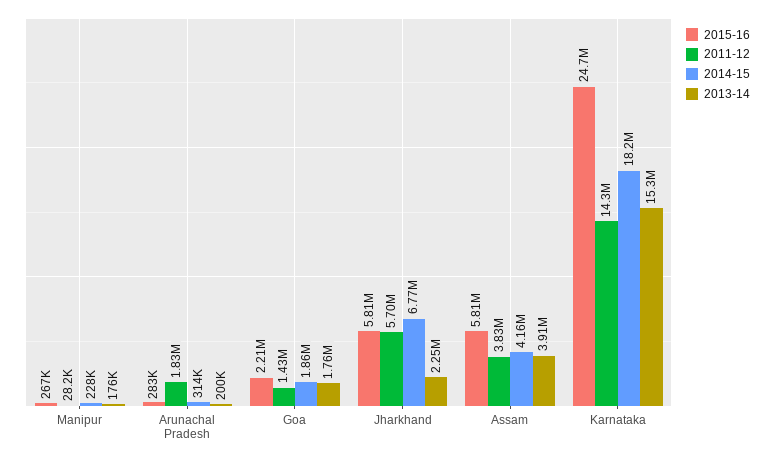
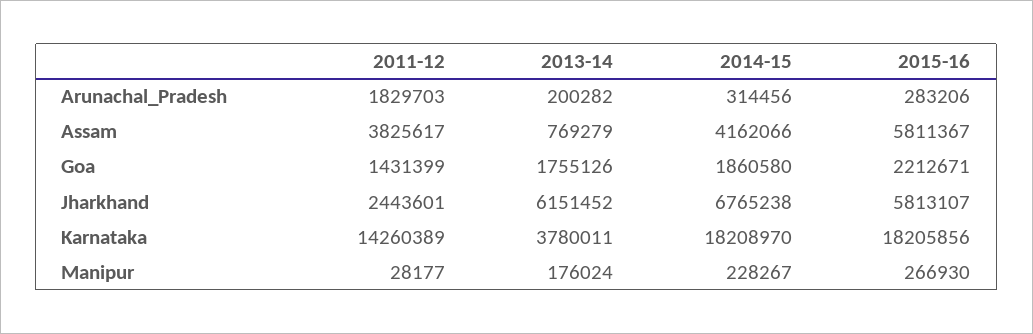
2011-12, Jharkhand: 5700000 -> 2443601
2013-14, Jharkhand: 2250000 -> 6151452
2013-14, Assam: 3910000 -> 769279
2015-16, Karnataka: 24700000 -> 18205856
2013-14, Karnataka: 15300000 -> 3780011

